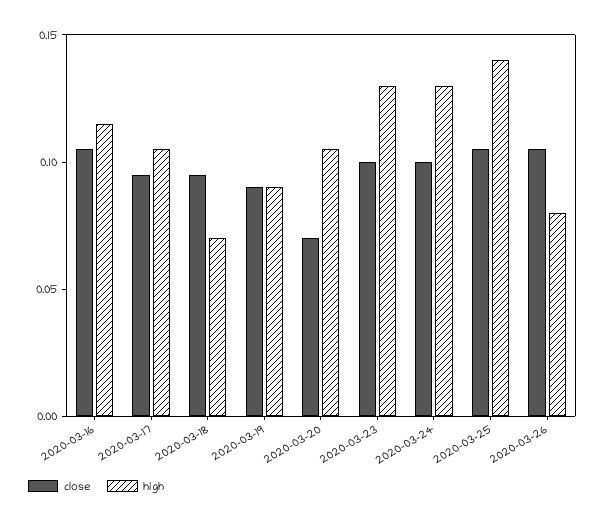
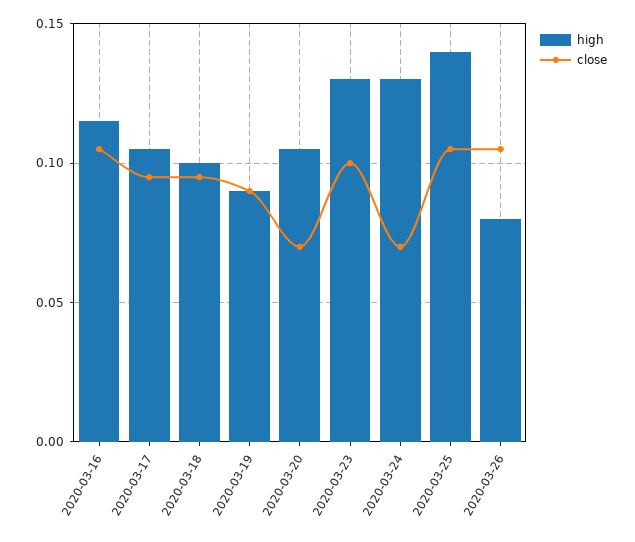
high, 2020-03-18: 0.07 -> 0.1
close, 2020-03-24: 0.1 -> 0.07

